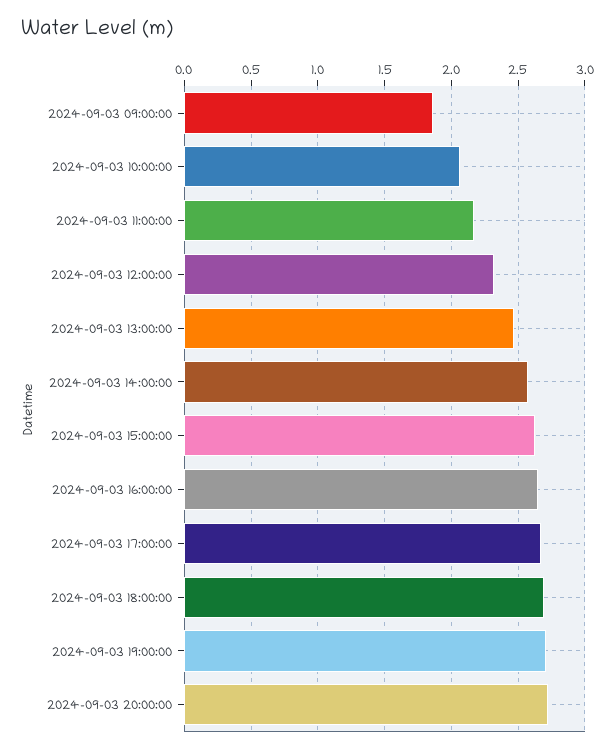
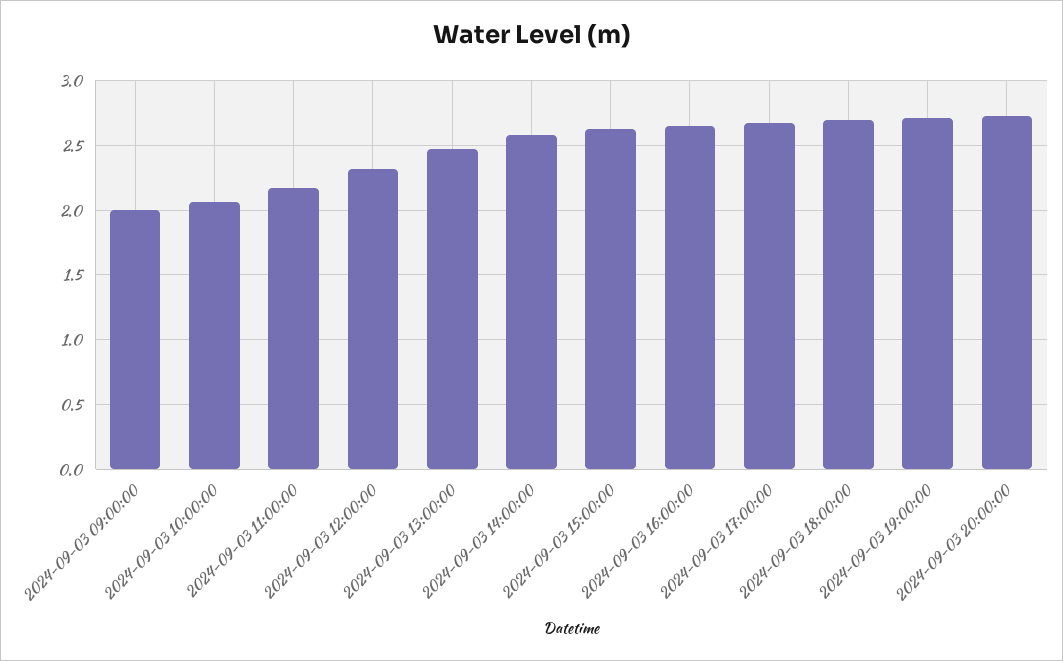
2024-09-03 09:00:00: 1.85 -> 2

